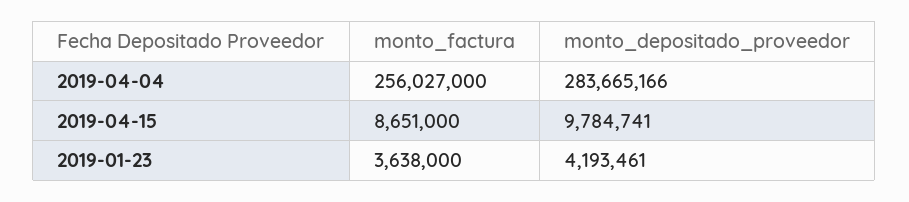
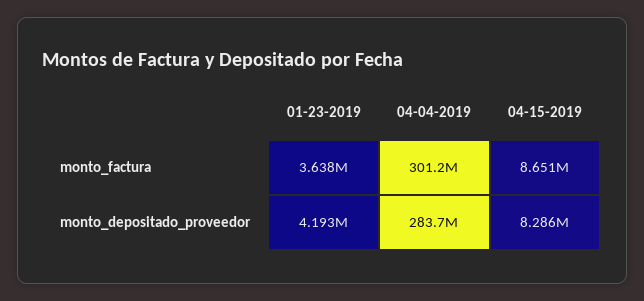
monto_factura, 2019-04-04: 256027000 -> 301200000
monto_depositado_proveedor, 2019-04-15: 9784741 -> 8286000

